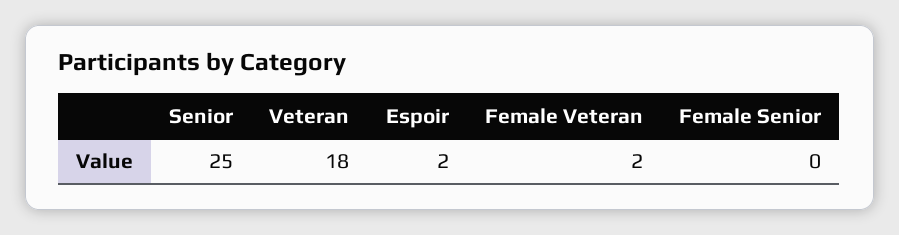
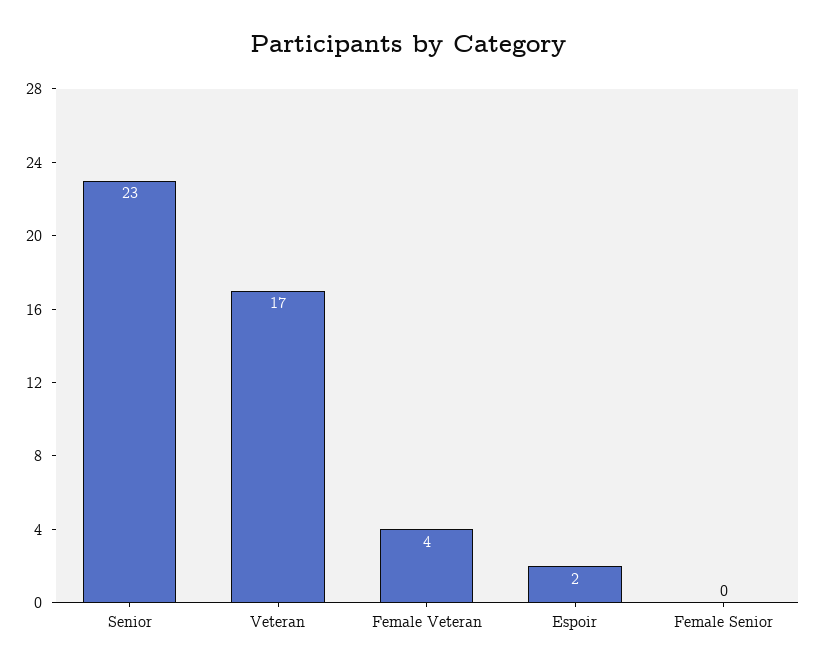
Senior: 25 -> 23
Veteran: 18 -> 17
Female Veteran: 2 -> 4

